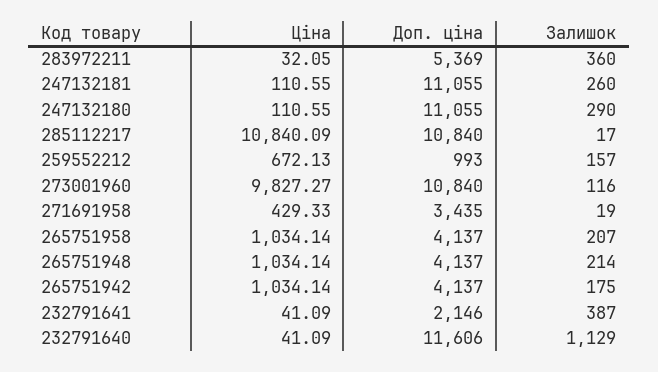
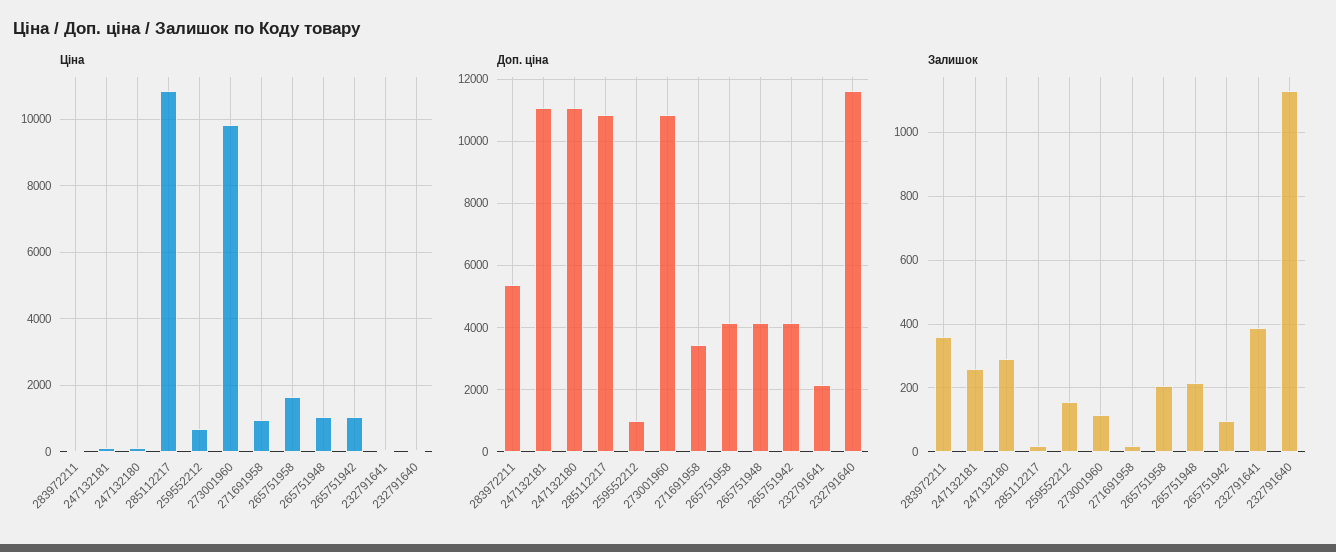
Ціна, 271691958: 429.33 -> 1000
Ціна, 265751958: 1034.14 -> 1600
Залишок, 265751942: 175 -> 100

